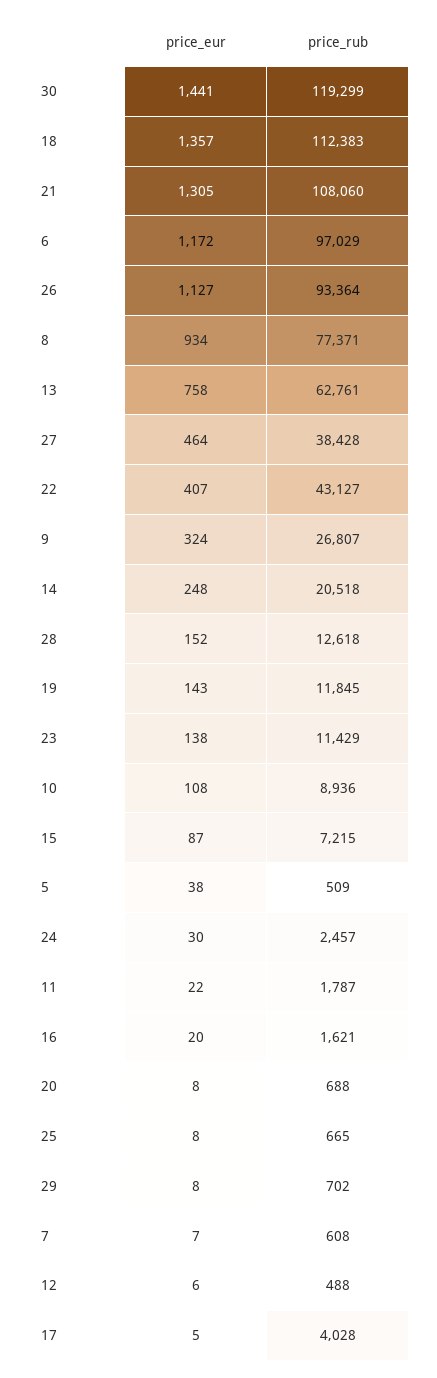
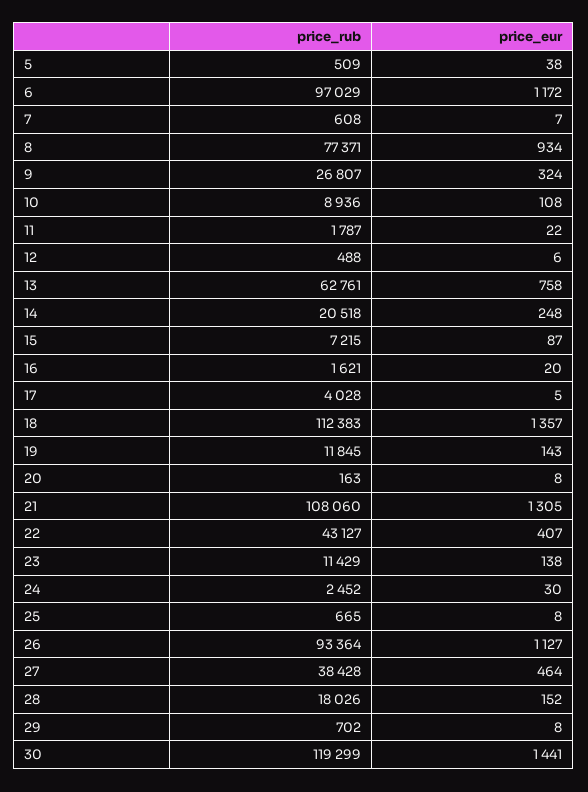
price_rub, 28: 12618 -> 18026
price_rub, 24: 2457 -> 2452
price_rub, 20: 688 -> 163

